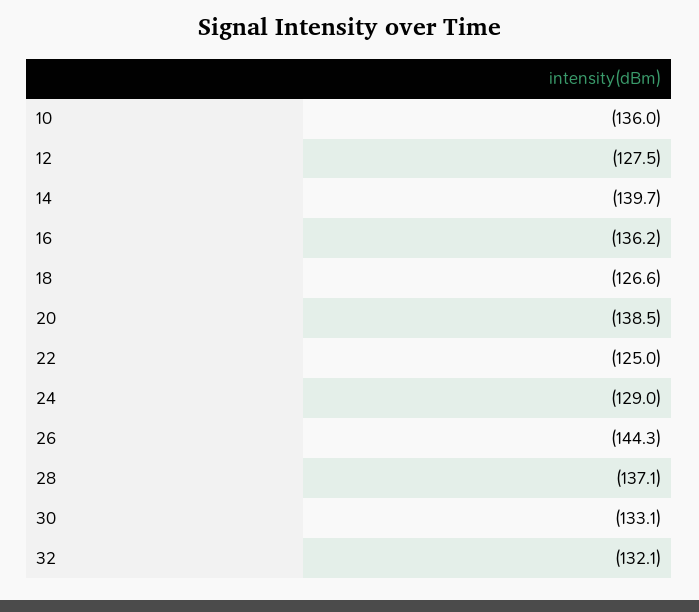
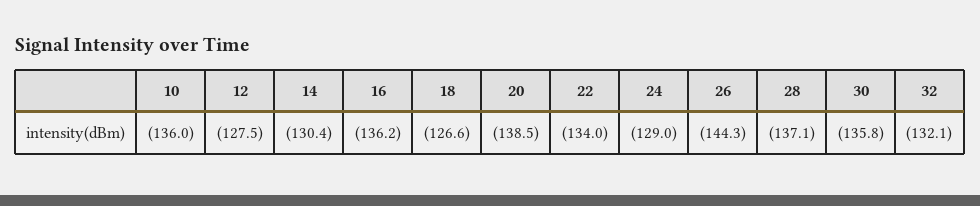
14: -139.7 -> -130.4
22: -125 -> -134
30: -133.1 -> -135.8

